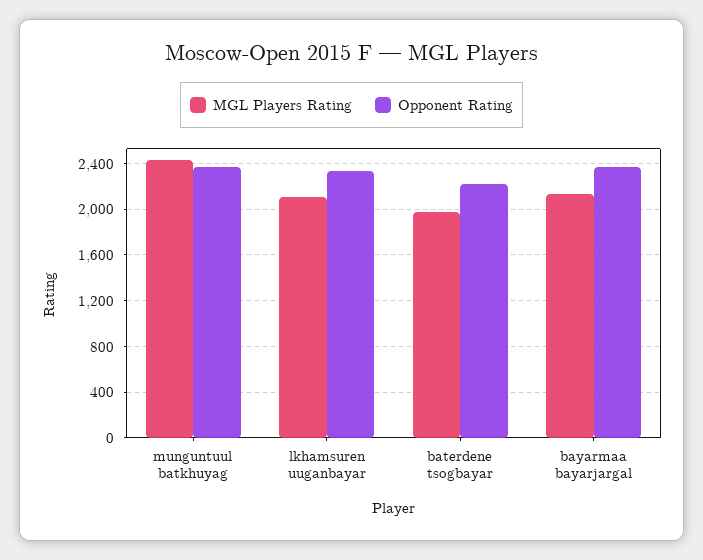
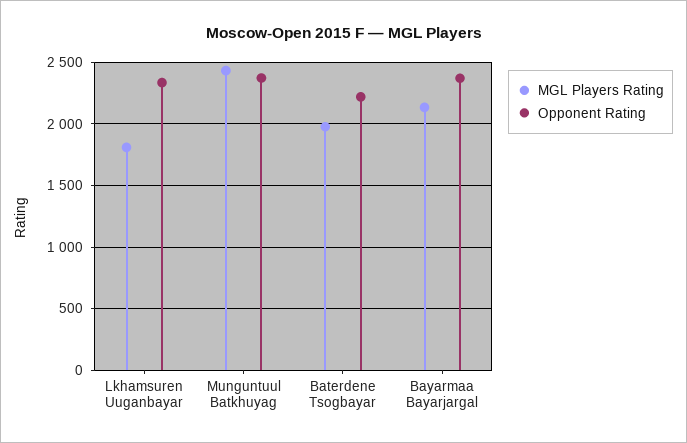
MGL Players Rating, lkhamsuren uuganbayar: 2100 -> 1800

